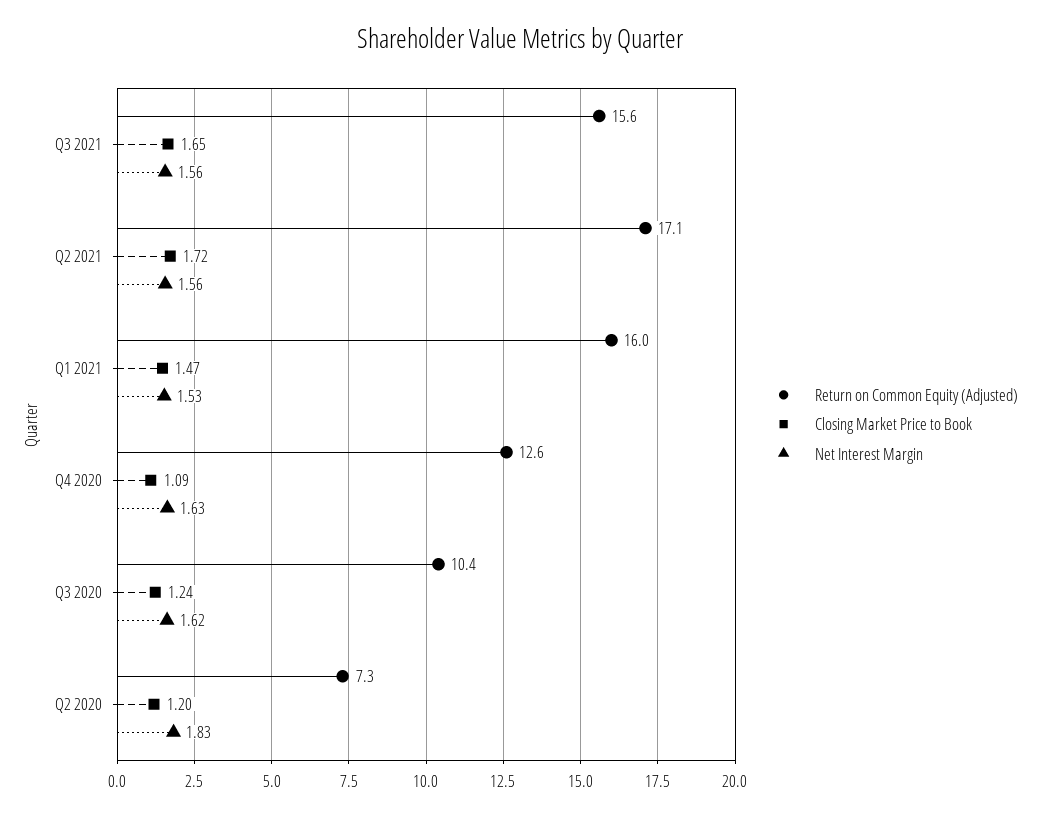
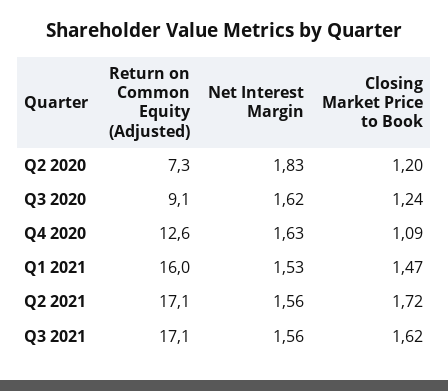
Return on Common Equity (Adjusted), Q3 2021: 15.6 -> 17.1
Closing Market Price to Book, Q3 2021: 1.65 -> 1.62
Return on Common Equity (Adjusted), Q3 2020: 10.4 -> 9.1

